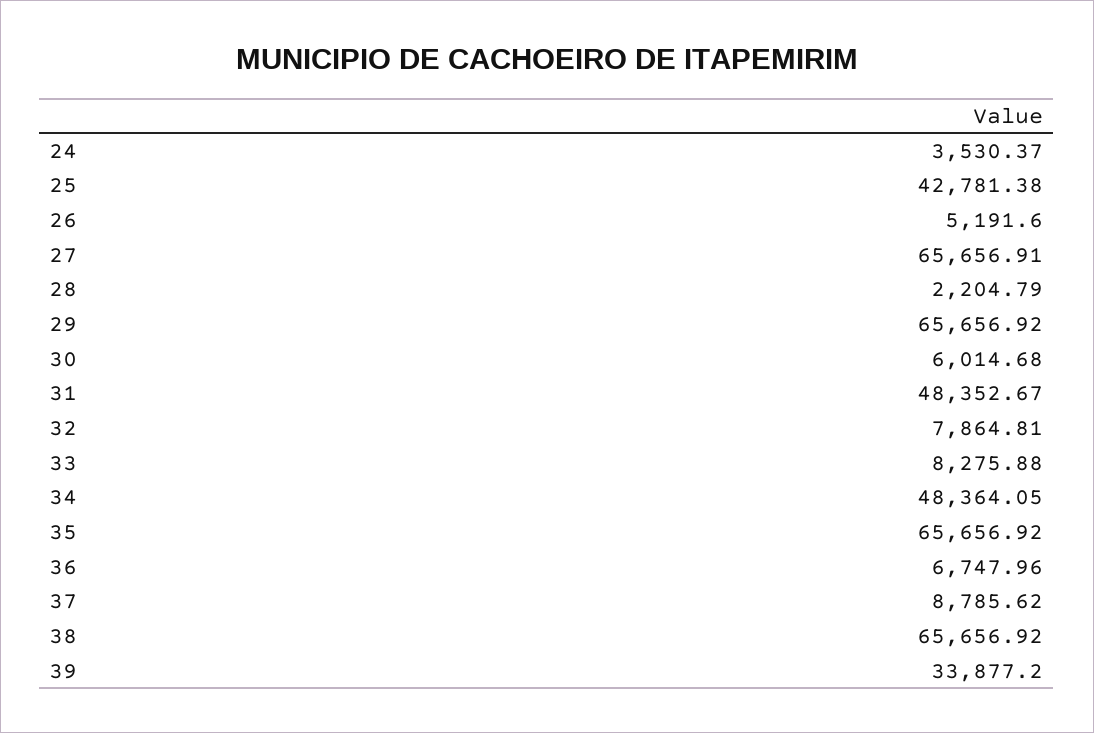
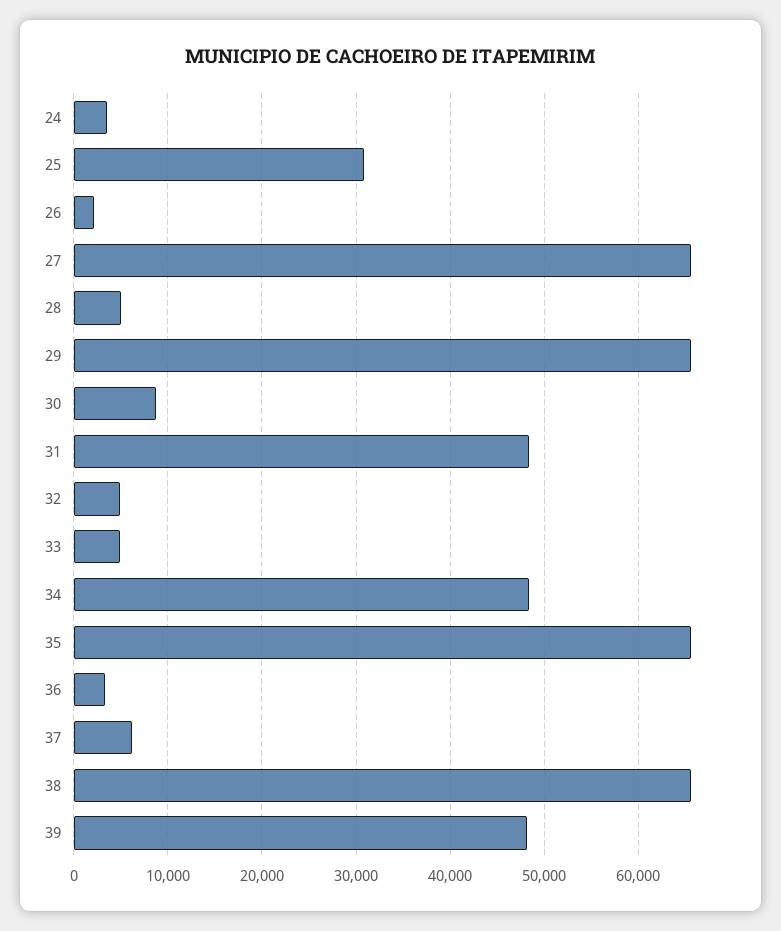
25: 42781.38 -> 31000
26: 5191.6 -> 2000
28: 2204.79 -> 5000
30: 6014.68 -> 9000
32: 7864.81 -> 5000
33: 8275.88 -> 5000
36: 6747.96 -> 3000
37: 8785.62 -> 6000
39: 33877.2 -> 48000

